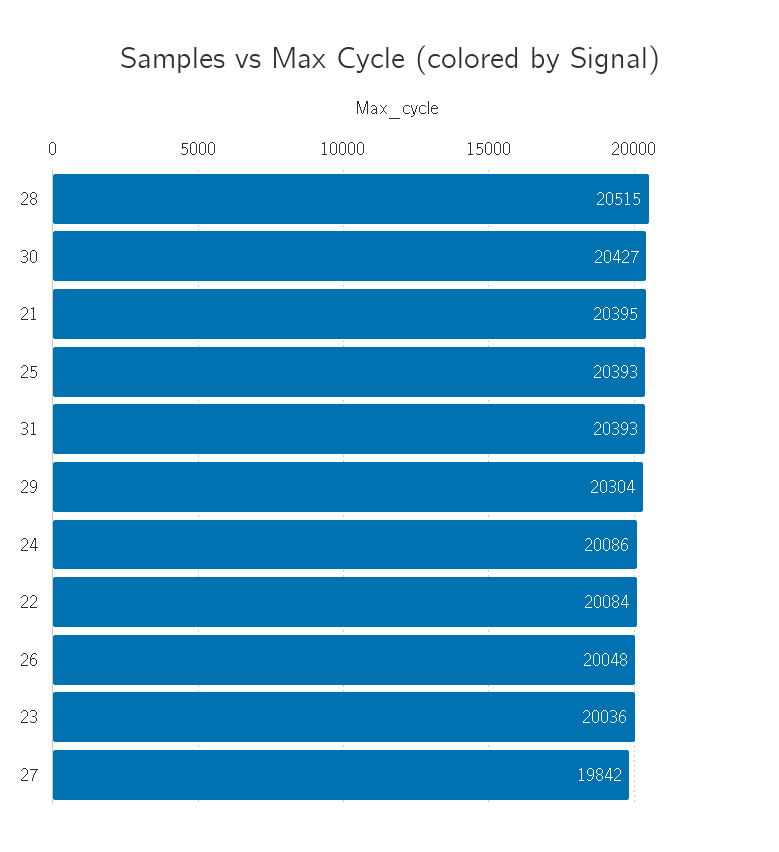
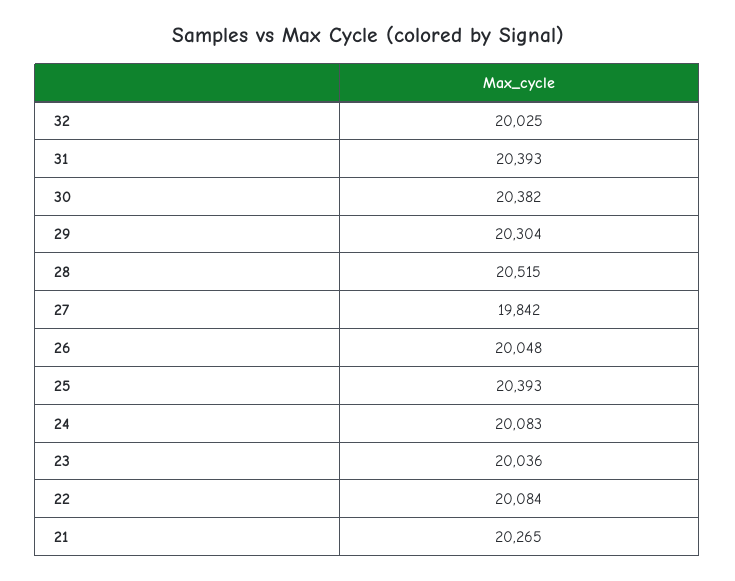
30: 20427 -> 20382
21: 20395 -> 20265
24: 20086 -> 20083
32: none -> 20025

